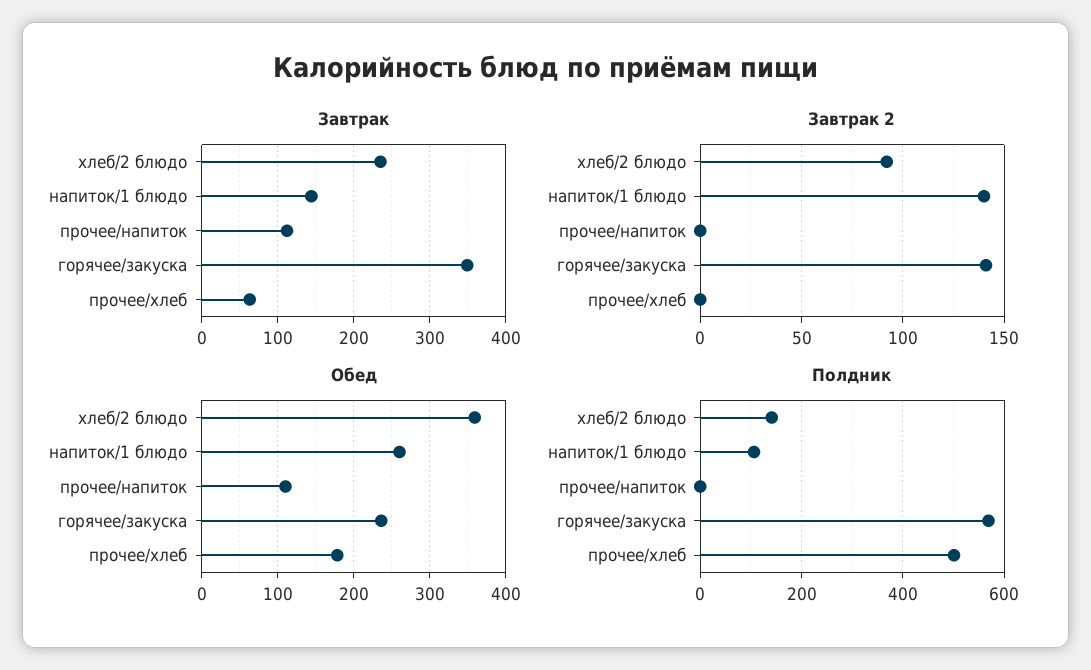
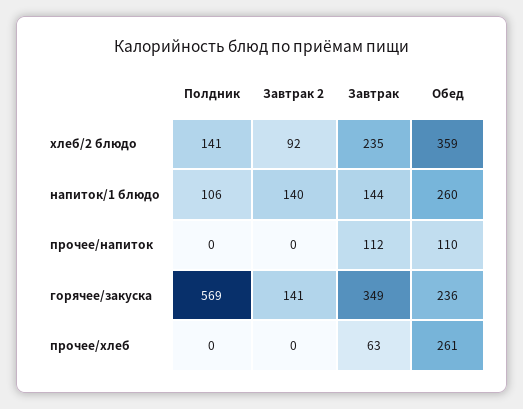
Обед, прочее/хлеб: 180 -> 261
Полдник, прочее/хлеб: 500 -> 0

